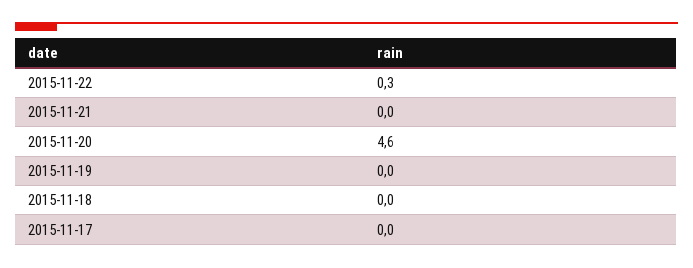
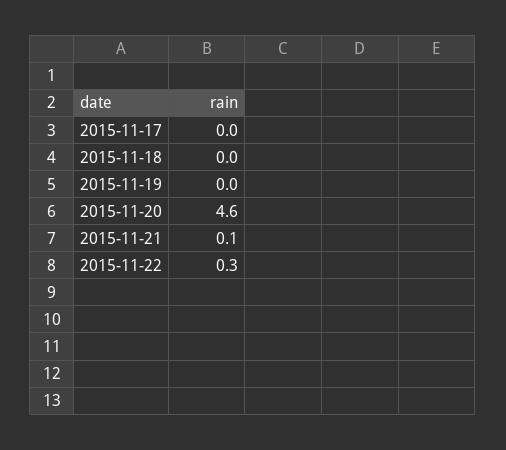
2015-11-21: 0 -> 0.1

